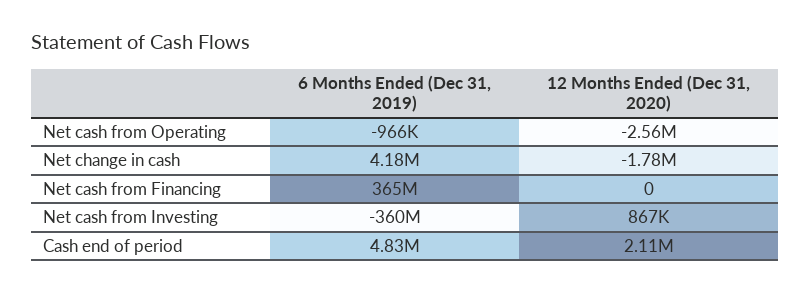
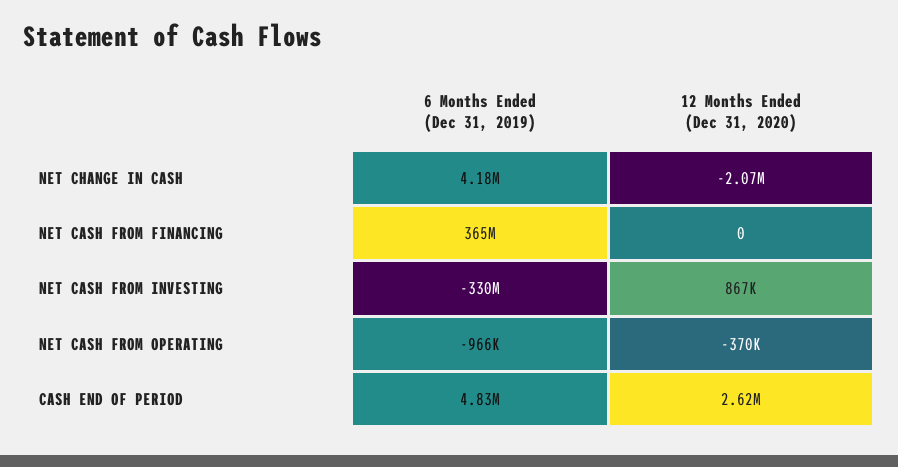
12 Months Ended (Dec 31, 2020), Net cash from Operating: -2560000 -> -370000
12 Months Ended (Dec 31, 2020), Net change in cash: -1780000 -> -2070000
6 Months Ended (Dec 31, 2019), Net cash from Investing: -360000000 -> -330000000
12 Months Ended (Dec 31, 2020), Cash end of period: 2110000 -> 2620000

